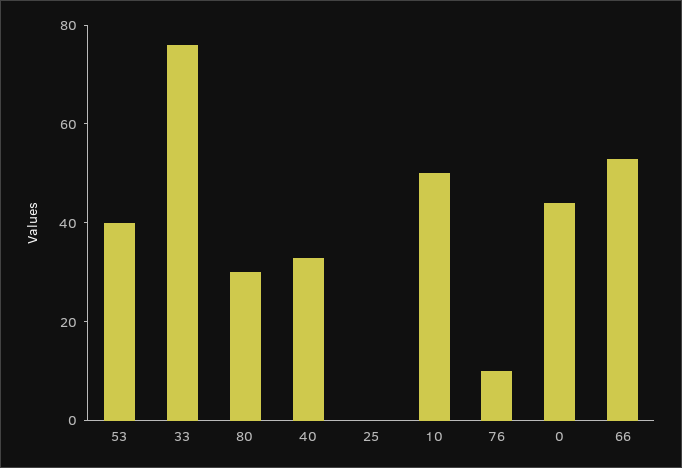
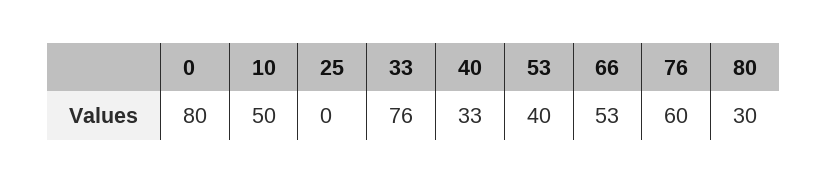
76: 10 -> 60
0: 45 -> 80

